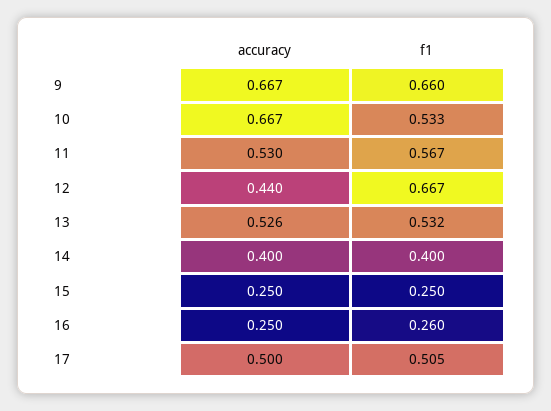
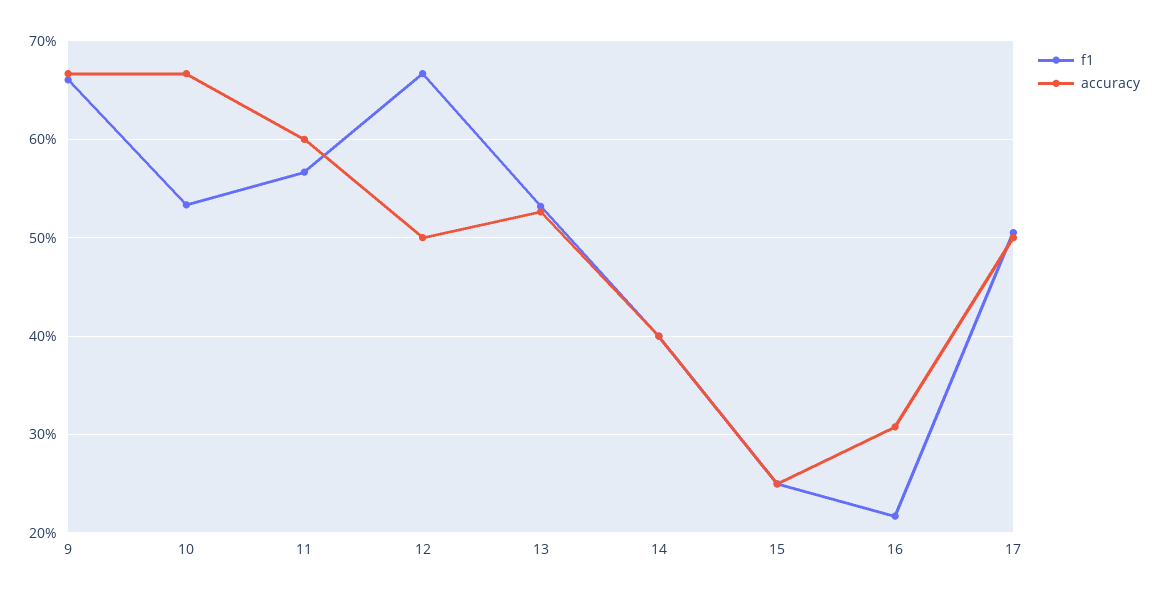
accuracy, 11: 0.53 -> 0.6
accuracy, 12: 0.44 -> 0.5
accuracy, 16: 0.25 -> 0.31
f1, 16: 0.26 -> 0.22

